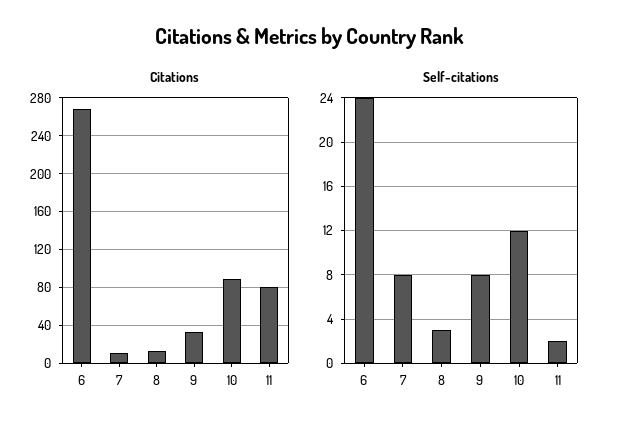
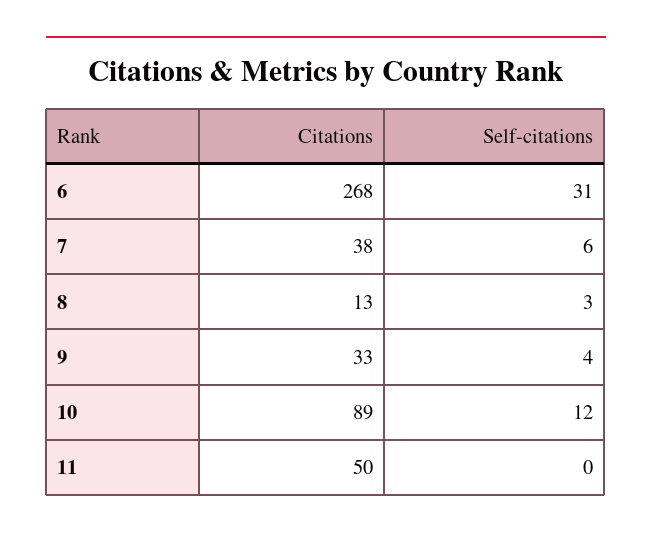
Citations, 7: 10 -> 38
Citations, 11: 80 -> 50
Self-citations, 6: 24 -> 31
Self-citations, 7: 8 -> 6
Self-citations, 9: 8 -> 4
Self-citations, 11: 2 -> 0

